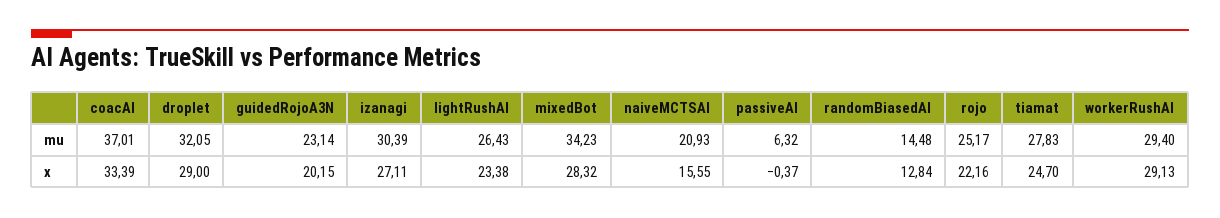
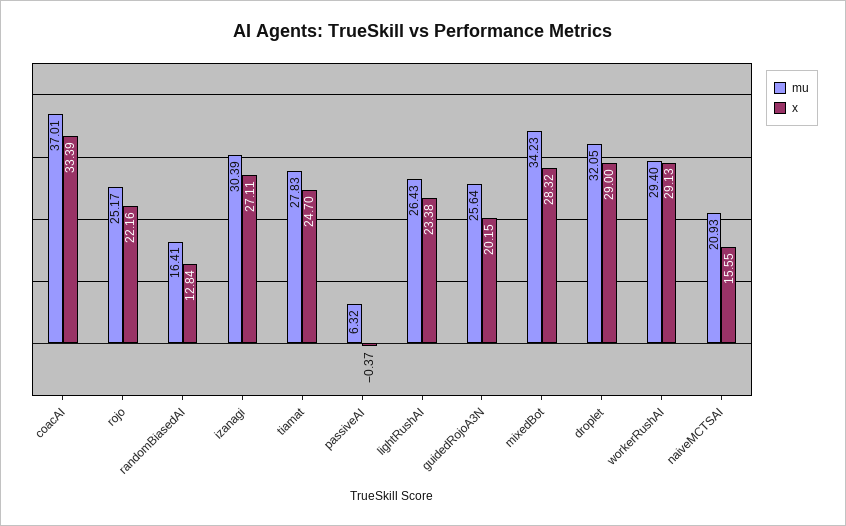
mu, guidedRojoA3N: 23.14 -> 25.64
mu, randomBiasedAI: 14.48 -> 16.41

